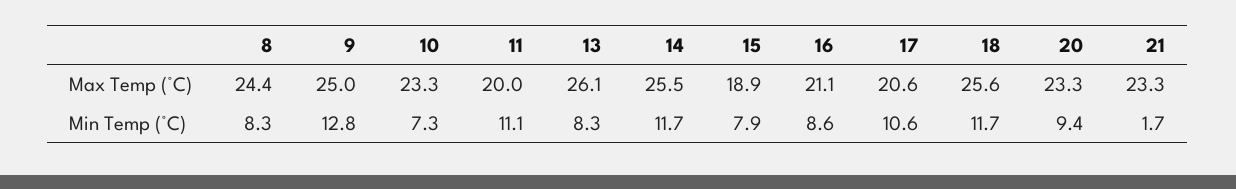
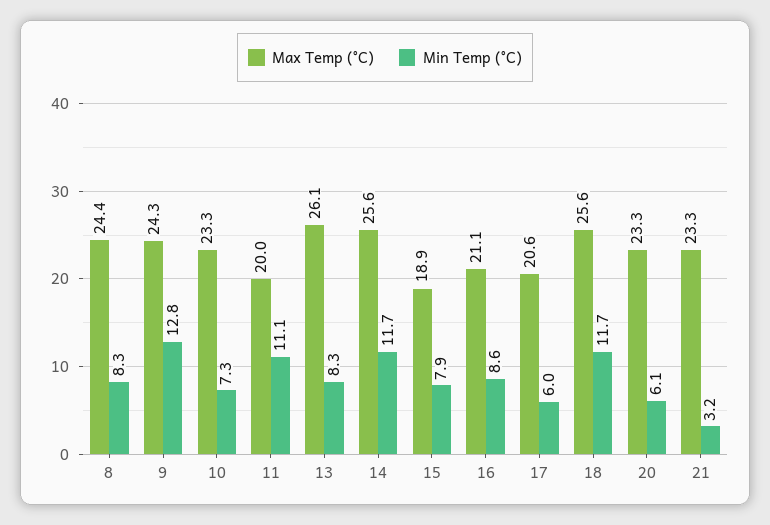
Max Temp (°C), 9: 25 -> 24.3
Max Temp (°C), 14: 25.5 -> 25.6
Min Temp (°C), 17: 10.6 -> 6
Min Temp (°C), 20: 9.4 -> 6.1
Min Temp (°C), 21: 1.7 -> 3.2

